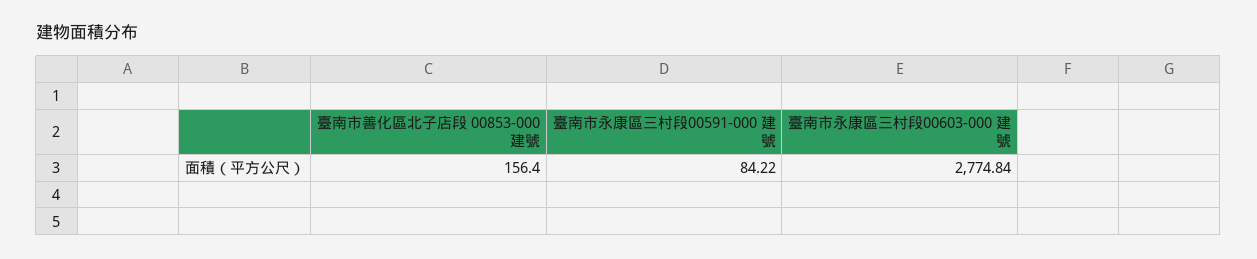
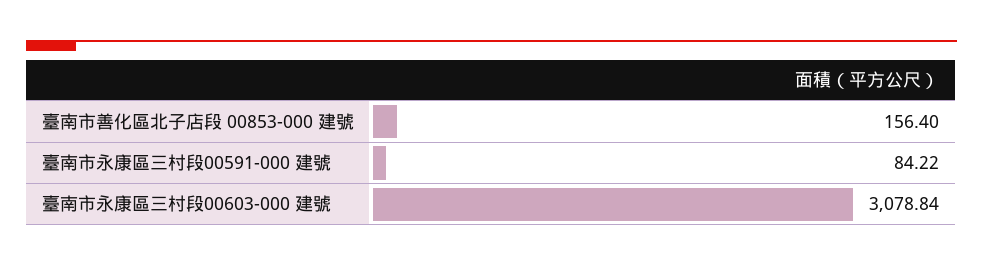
臺南市永康區三村段00603-000 建號: 2774.84 -> 3078.84

